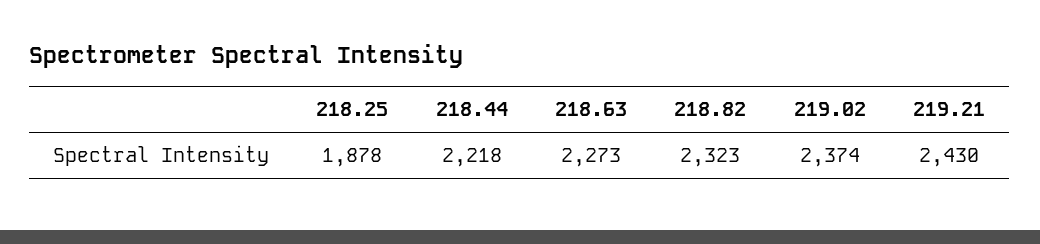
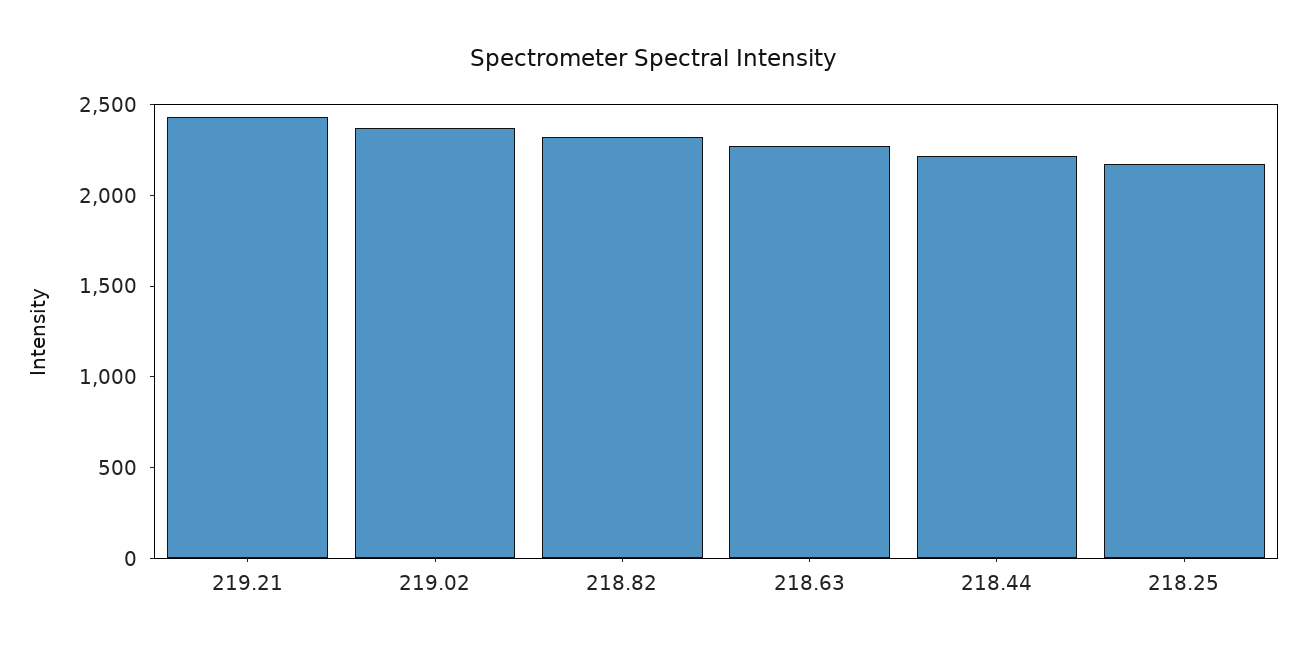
218.25: 1878 -> 2200

